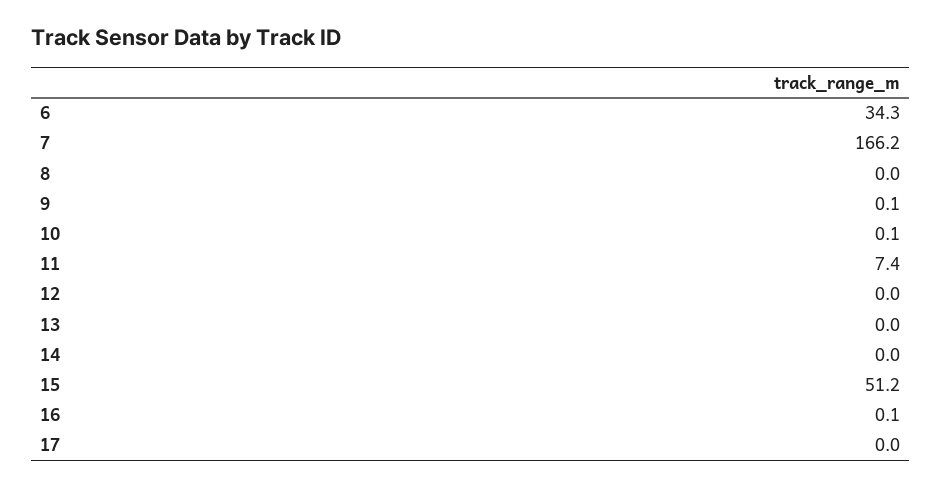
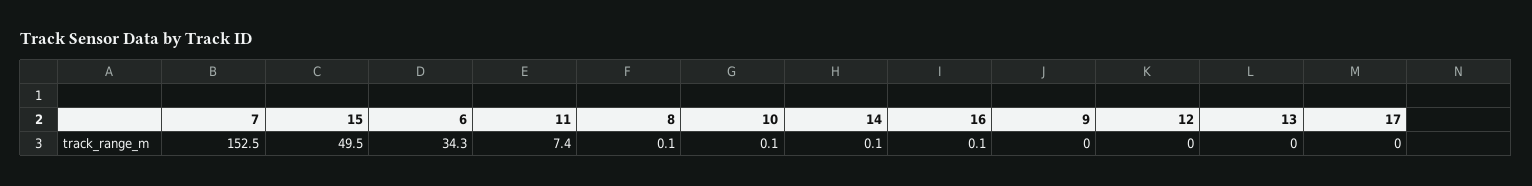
7: 166.2 -> 152.5
8: 0 -> 0.1
9: 0.1 -> 0
14: 0 -> 0.1
15: 51.2 -> 49.5

